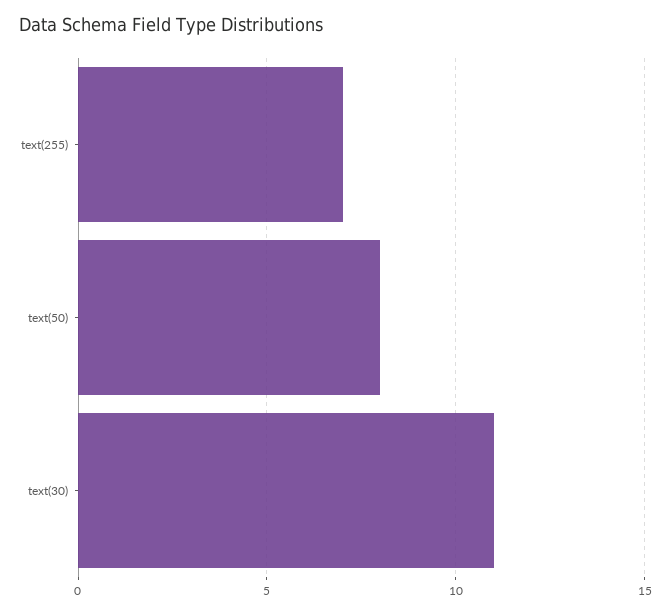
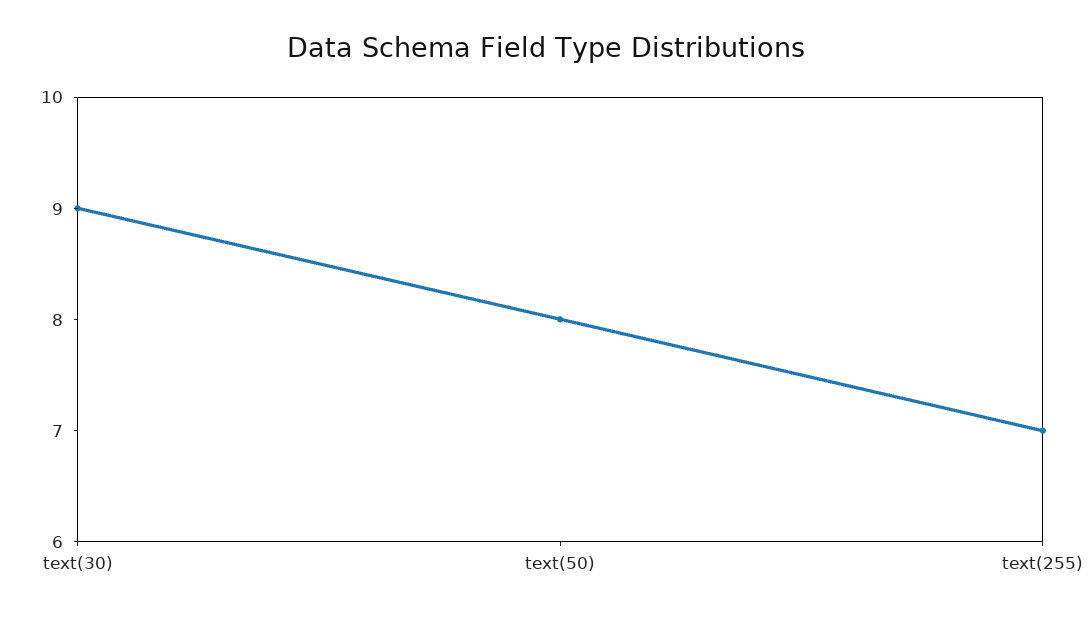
text(30): 11 -> 9

